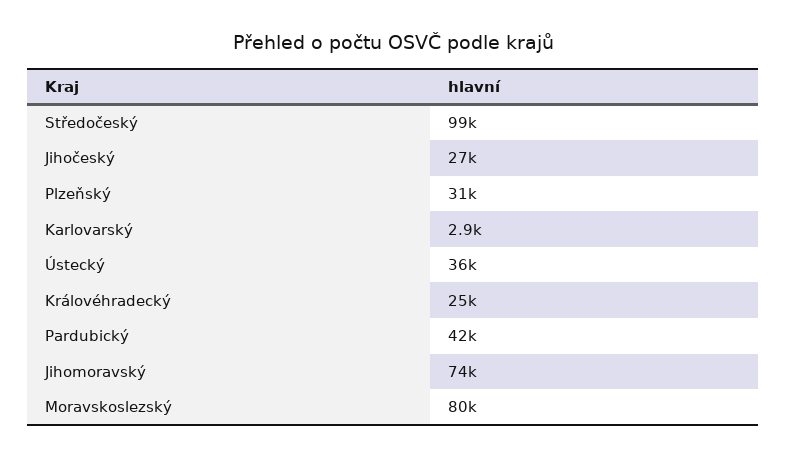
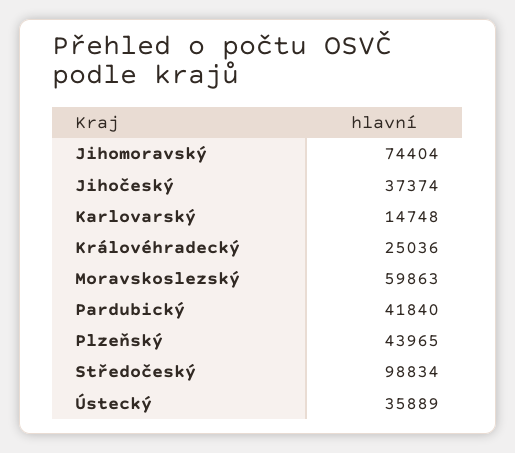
Jihočeský: 27000 -> 37374
Plzeňský: 31000 -> 43965
Karlovarský: 2900 -> 14748
Moravskoslezský: 80000 -> 59863

